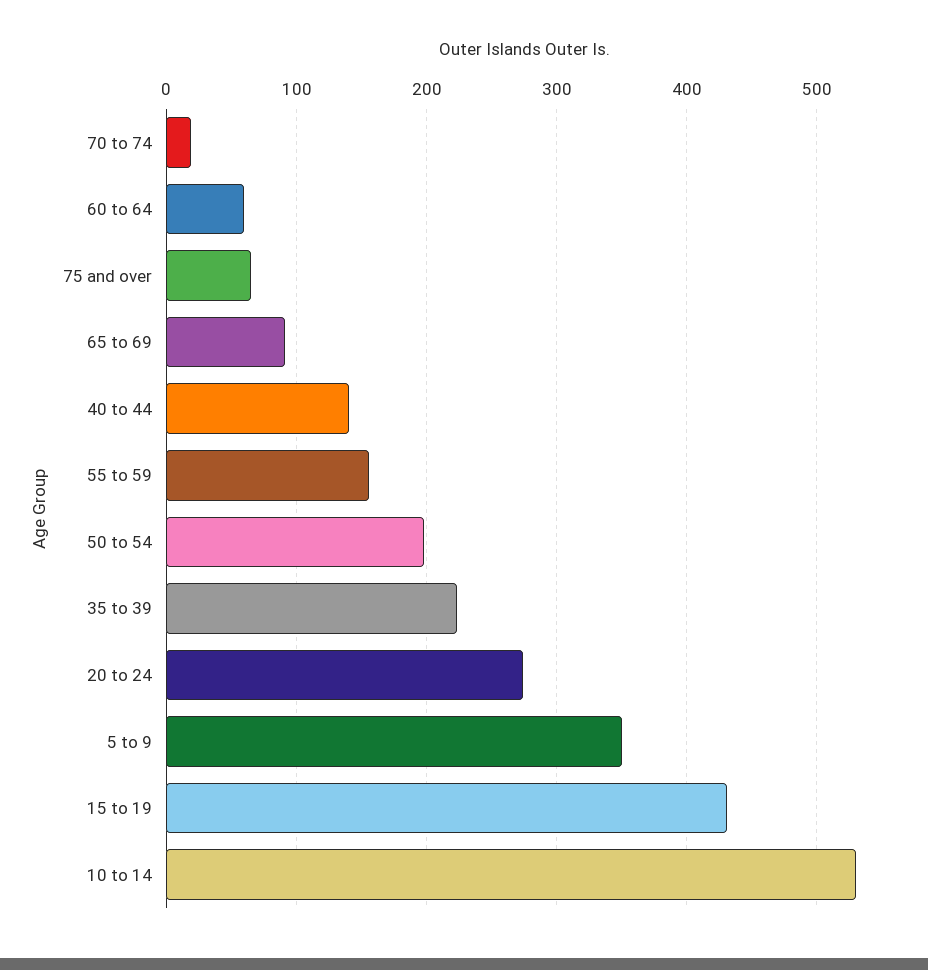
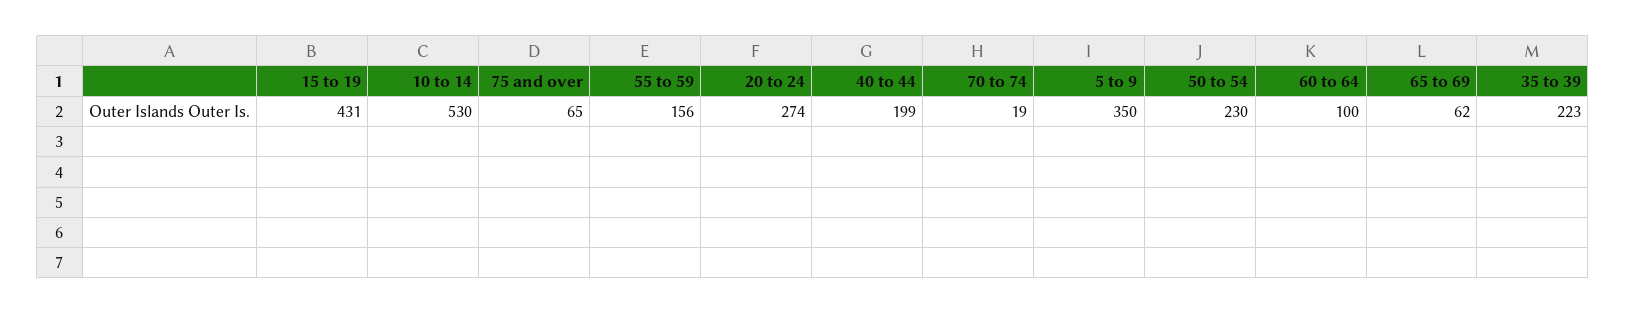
60 to 64: 60 -> 100
65 to 69: 90 -> 62
40 to 44: 140 -> 199
50 to 54: 200 -> 230

